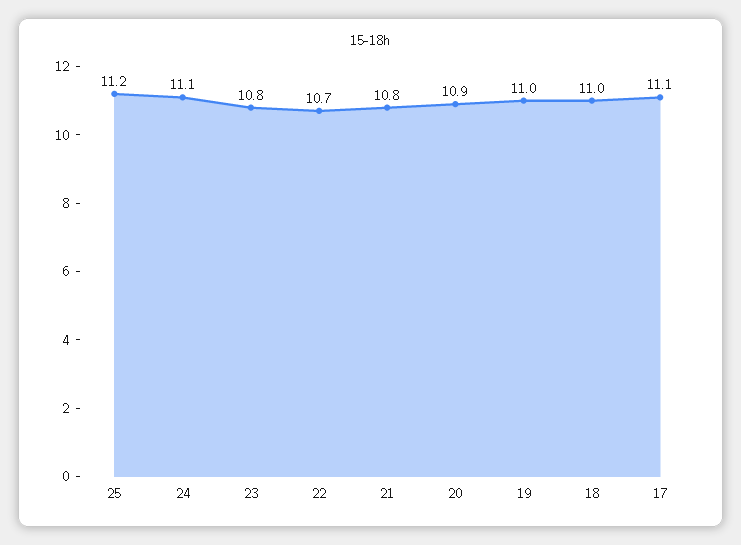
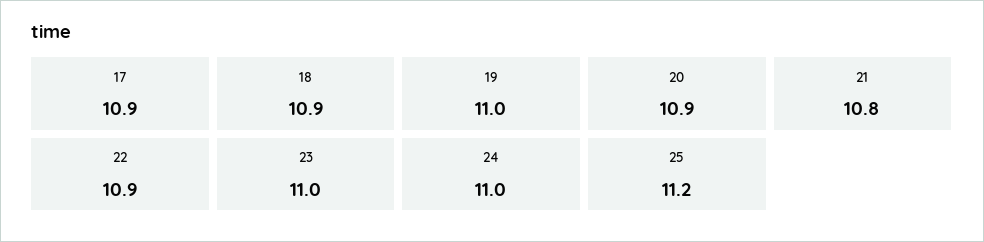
24: 11.1 -> 11
23: 10.8 -> 11
22: 10.7 -> 10.9
18: 11 -> 10.9
17: 11.1 -> 10.9

